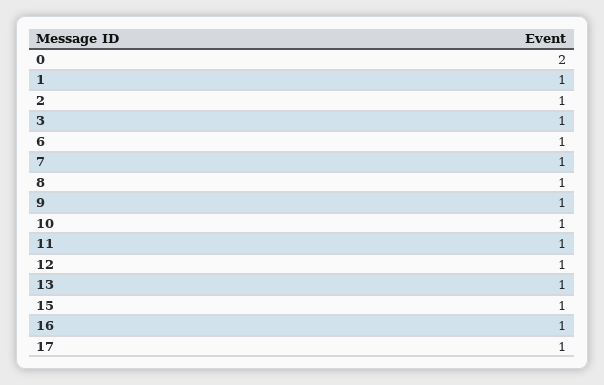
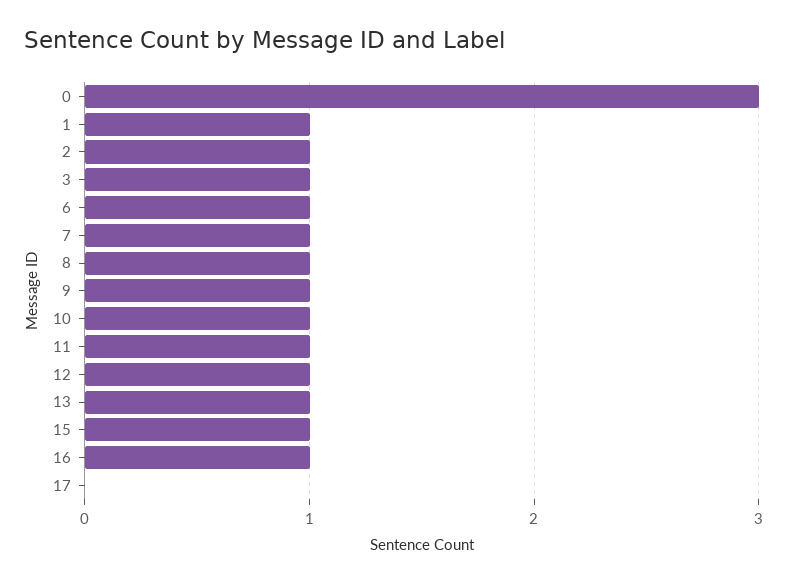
0: 2 -> 3
17: 1 -> 0

